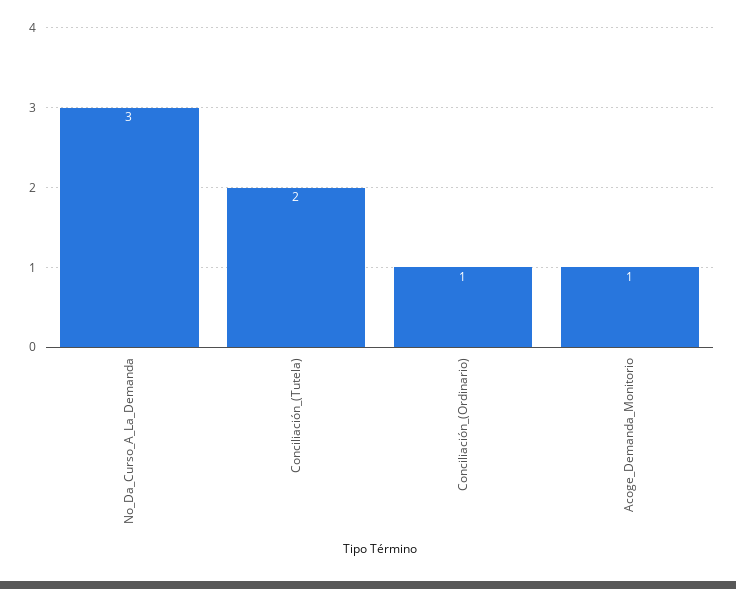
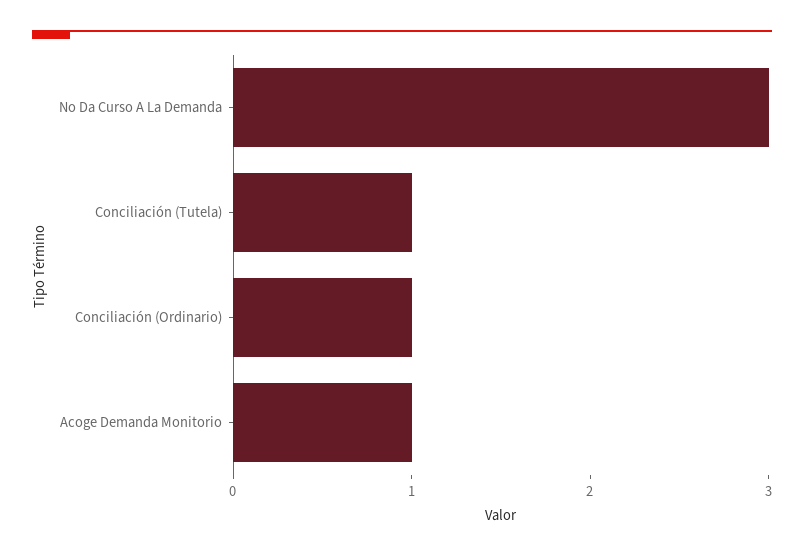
Conciliación_(Tutela): 2 -> 1

